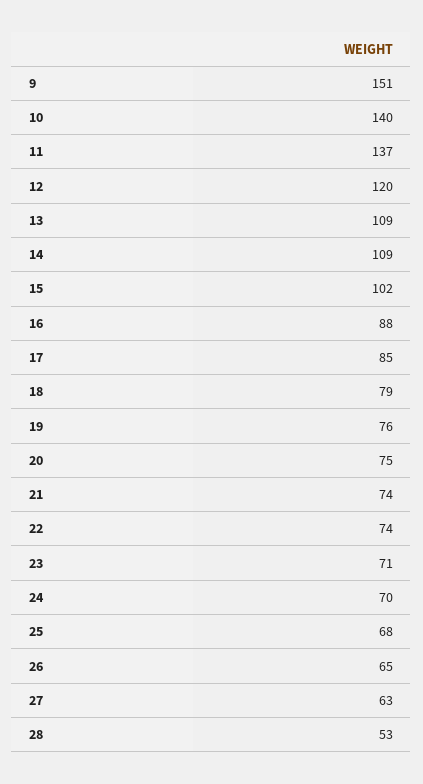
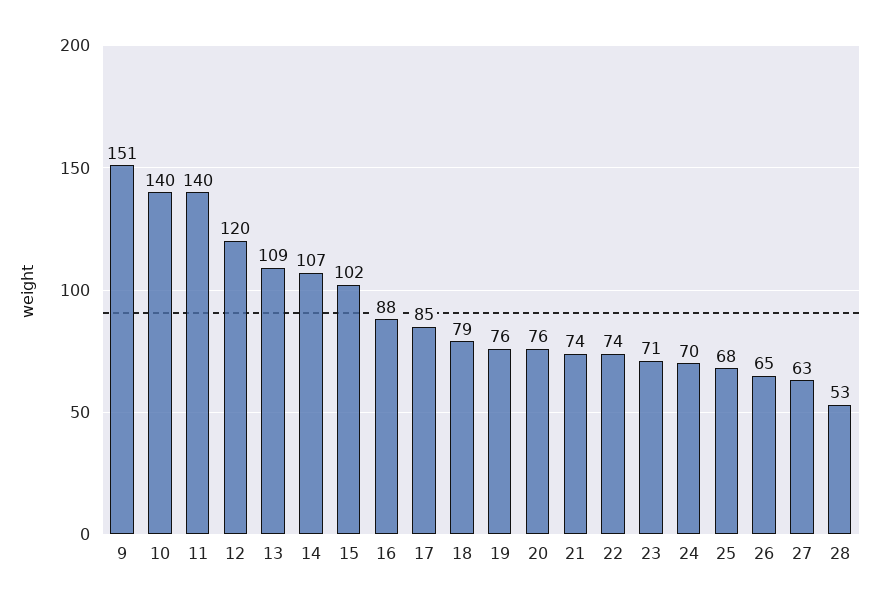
11: 137 -> 140
14: 109 -> 107
20: 75 -> 76

